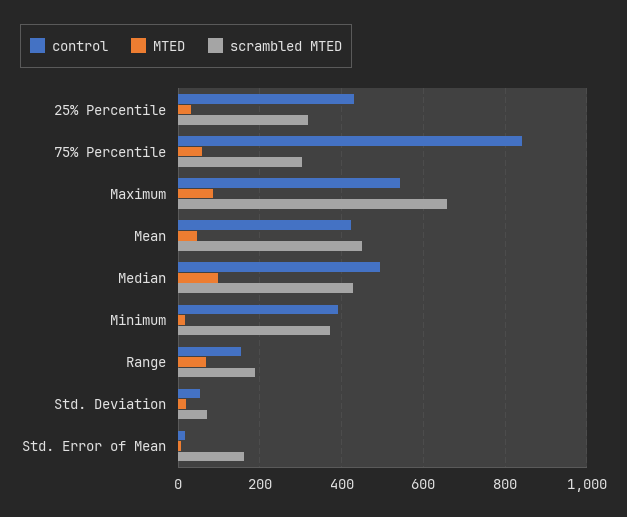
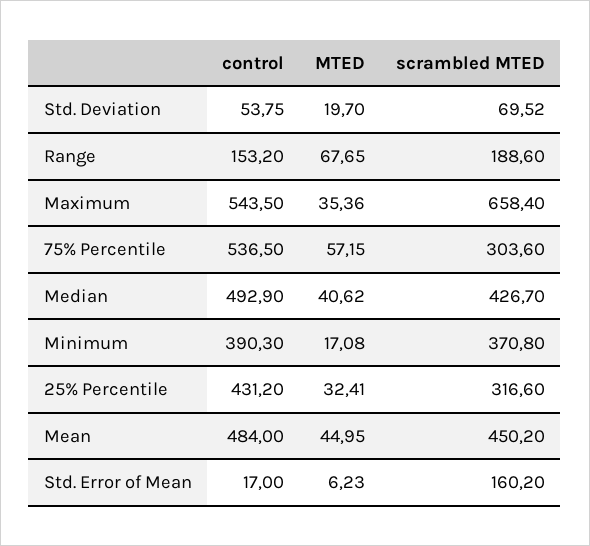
control, 75% Percentile: 840 -> 536.5
MTED, Maximum: 80 -> 35.36
control, Mean: 420 -> 484
MTED, Median: 100 -> 40.62

